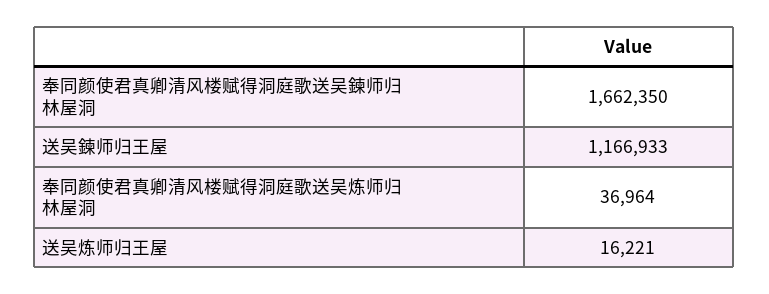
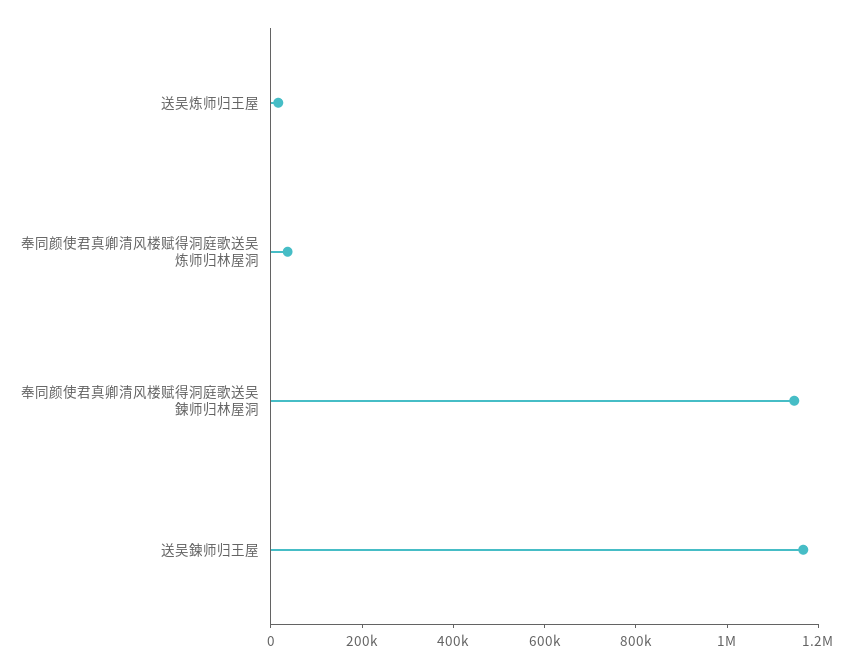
奉同颜使君真卿清风楼赋得洞庭歌送吴鍊师归林屋洞: 1662350 -> 1150000

